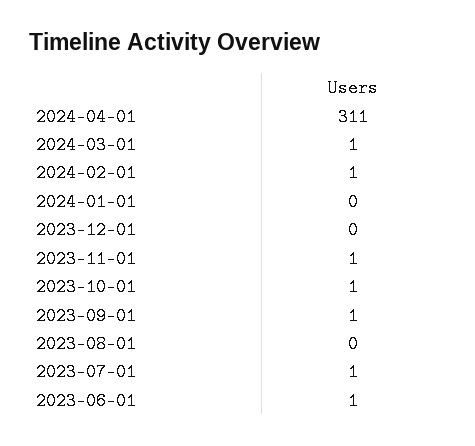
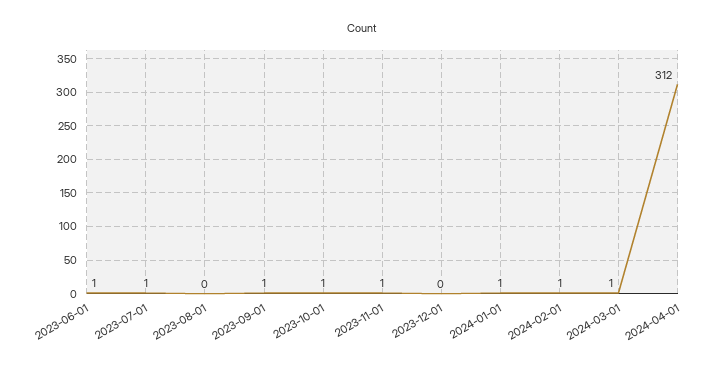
2024-04-01: 311 -> 312
2024-01-01: 0 -> 1

